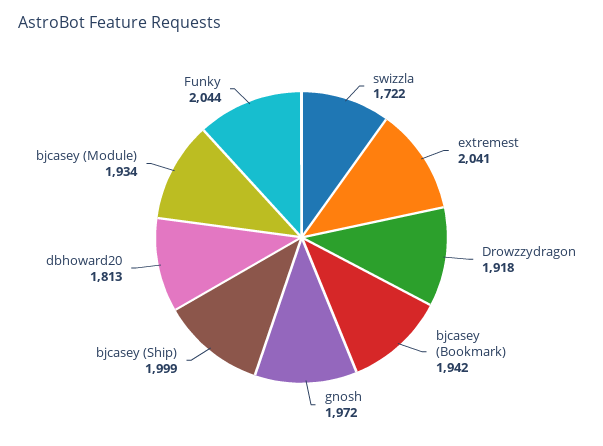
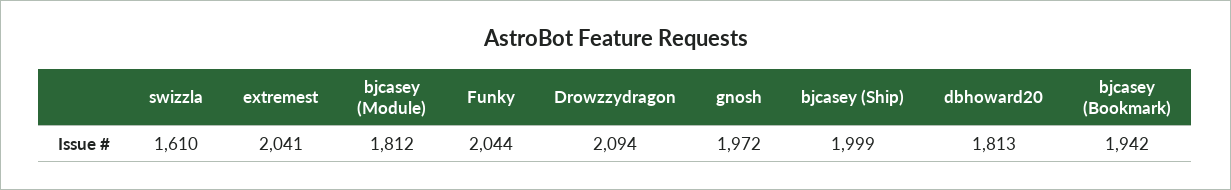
swizzla: 1722 -> 1610
Drowzzydragon: 1918 -> 2094
bjcasey (Module): 1934 -> 1812

